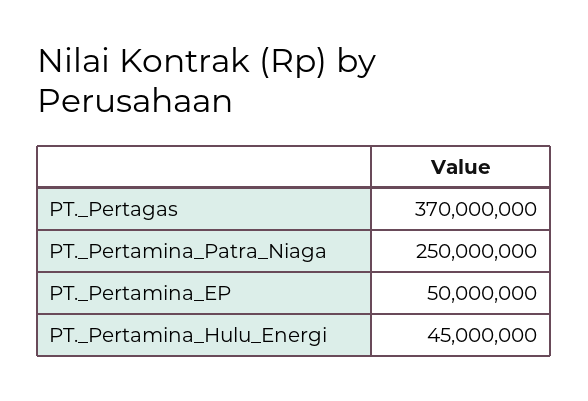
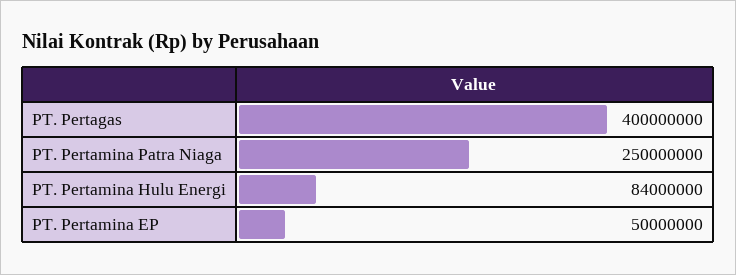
PT._Pertagas: 370000000 -> 400000000
PT._Pertamina_Hulu_Energi: 45000000 -> 84000000

